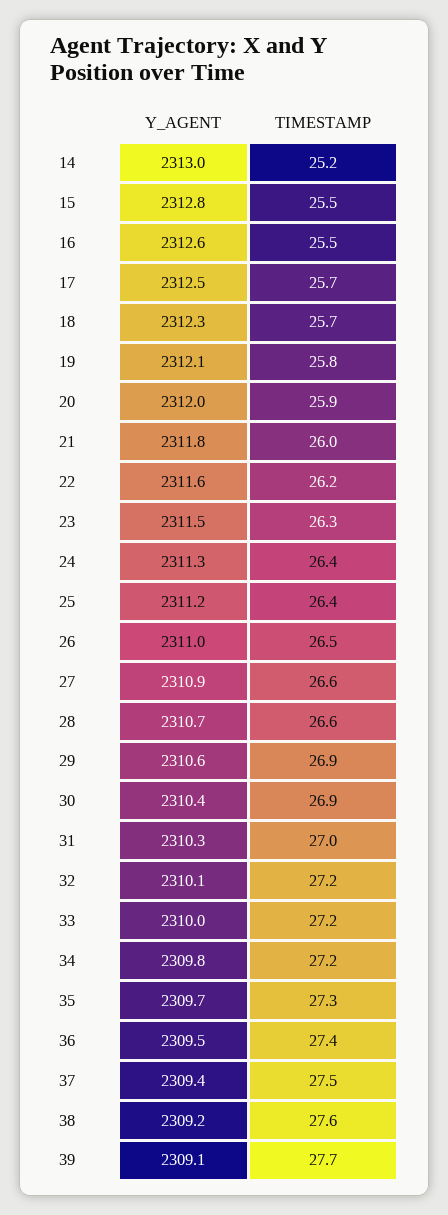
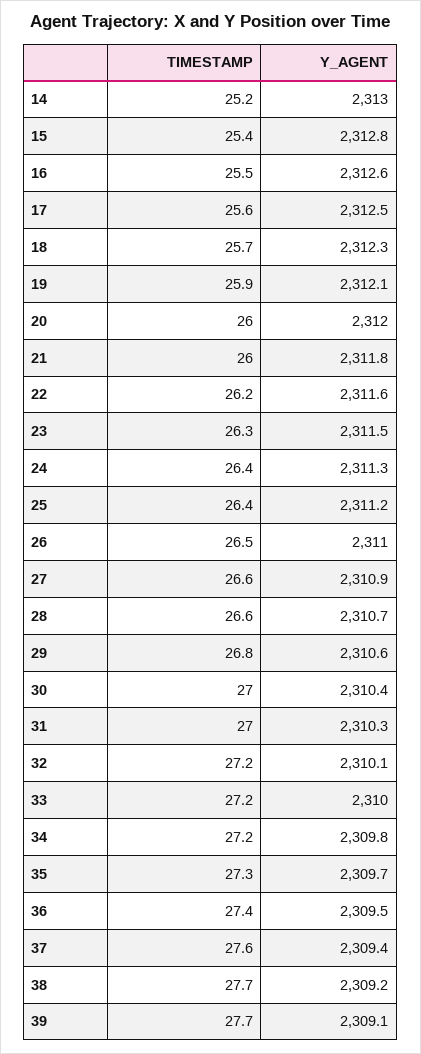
TIMESTAMP, 15: 25.5 -> 25.4
TIMESTAMP, 17: 25.7 -> 25.6
TIMESTAMP, 19: 25.8 -> 25.9
TIMESTAMP, 20: 25.9 -> 26
TIMESTAMP, 29: 26.9 -> 26.8
TIMESTAMP, 30: 26.9 -> 27
TIMESTAMP, 37: 27.5 -> 27.6
TIMESTAMP, 38: 27.6 -> 27.7

